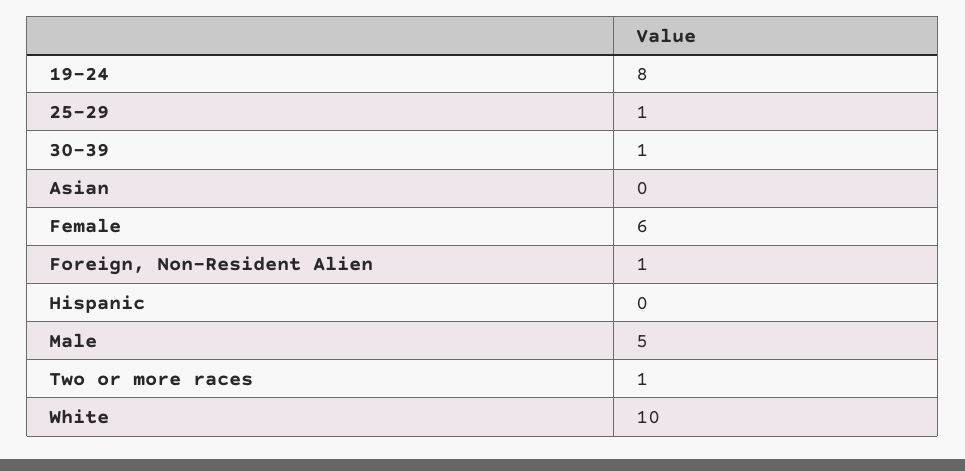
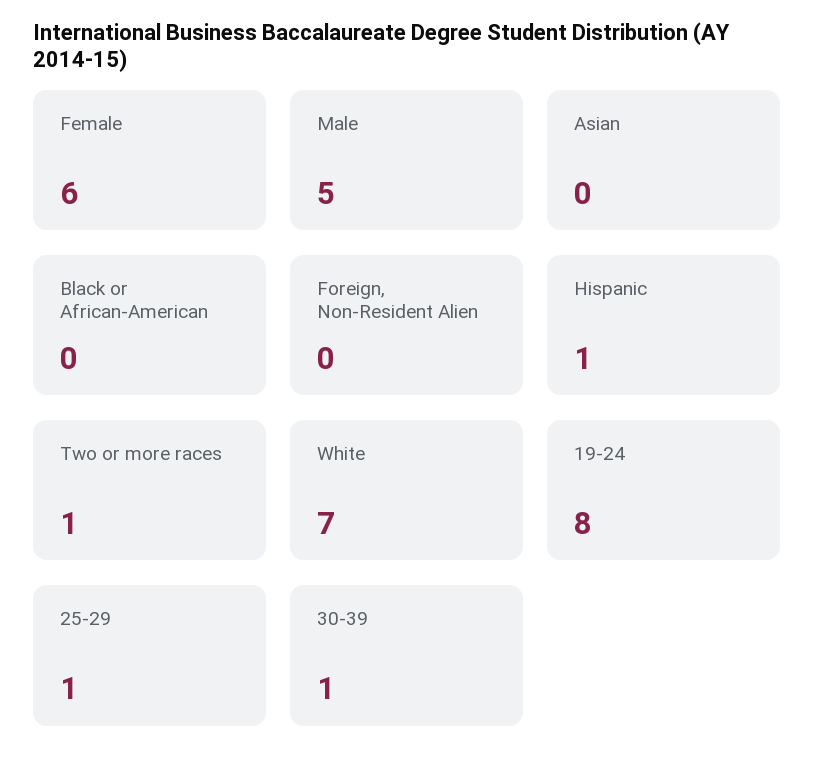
Foreign, Non-Resident Alien: 1 -> 0
Hispanic: 0 -> 1
White: 10 -> 7
Black or African-American: none -> 0

